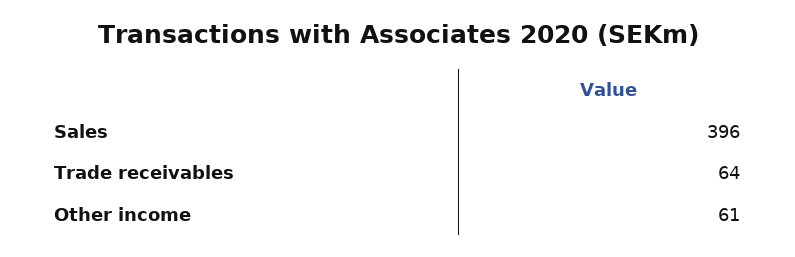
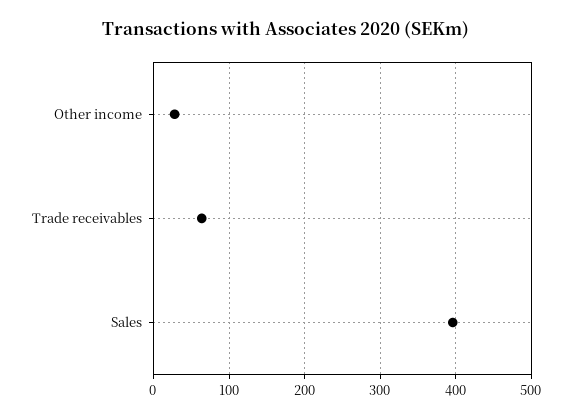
Other income: 61 -> 30

